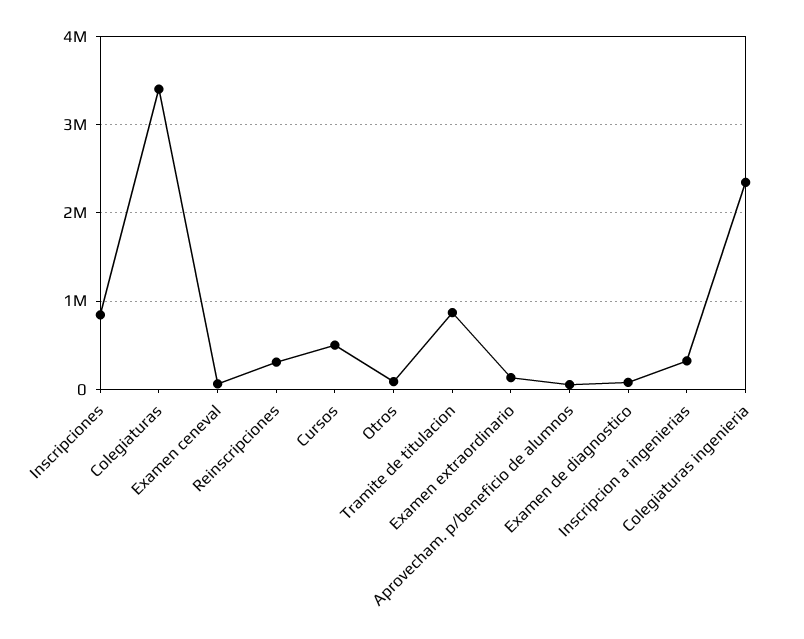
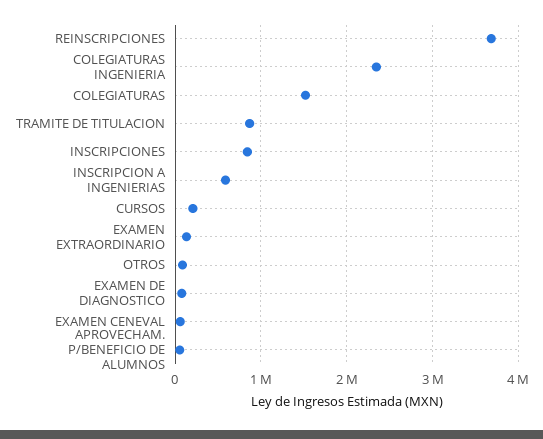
Colegiaturas: 3400000 -> 1500000
Reinscripciones: 300000 -> 3700000
Cursos: 500000 -> 200000
Inscripcion a ingenierias: 300000 -> 600000

